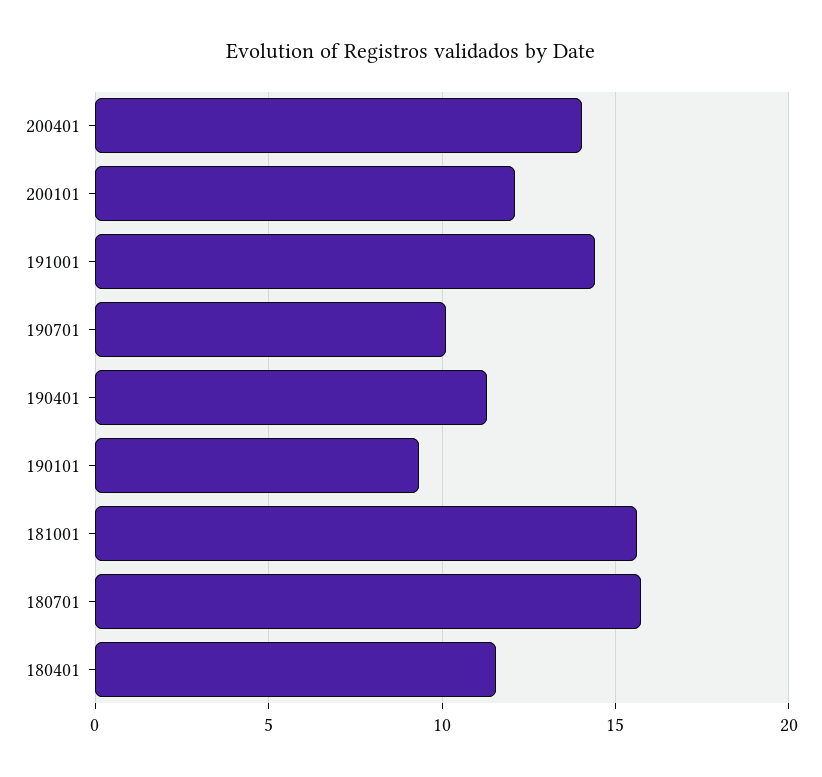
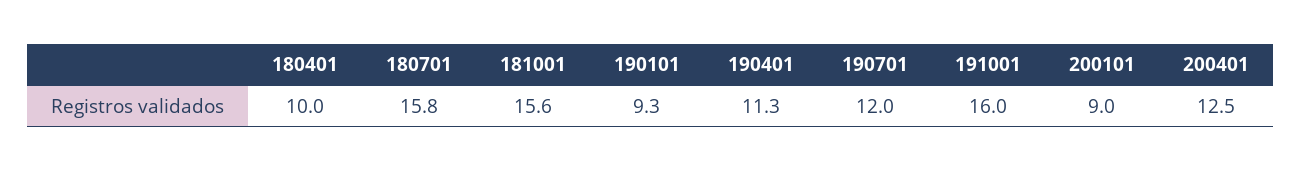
200401: 14 -> 12.5
200101: 12 -> 9
191001: 14.5 -> 16
190701: 10 -> 12
180401: 11.5 -> 10

